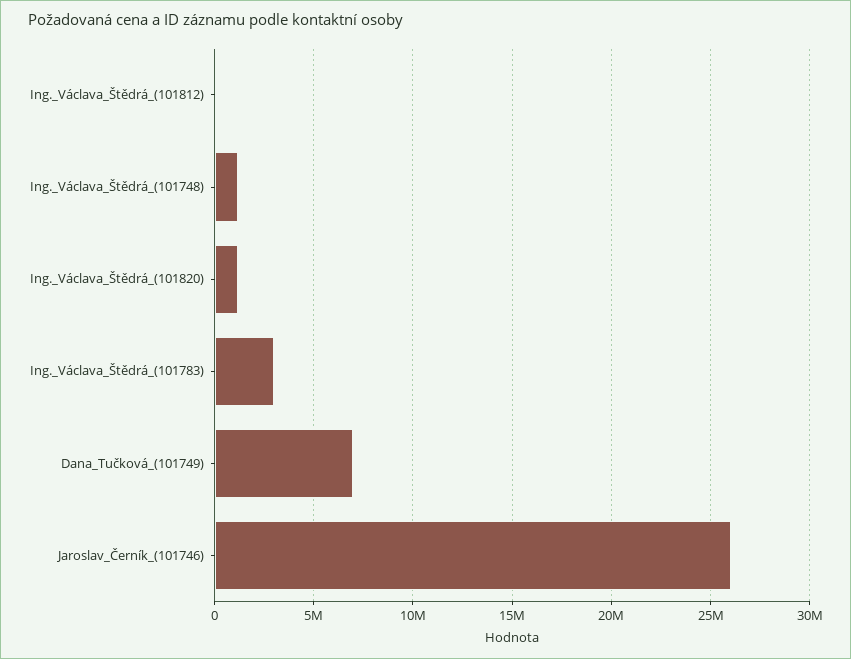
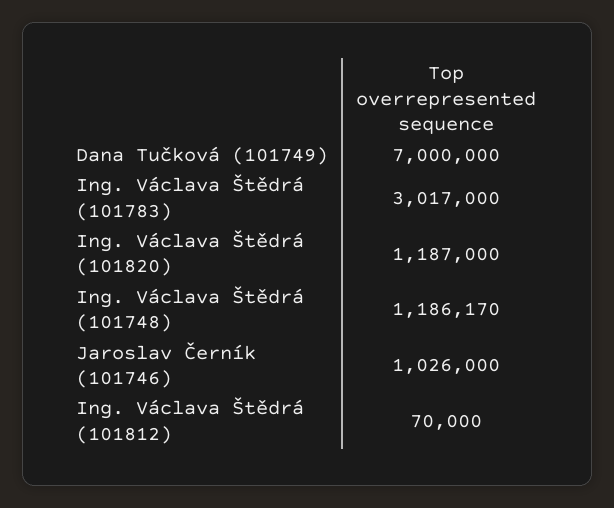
Jaroslav_Černík_(101746): 26000000 -> 1026000

